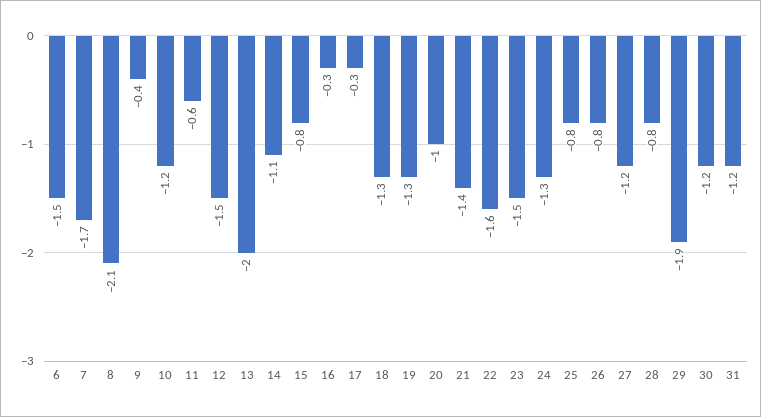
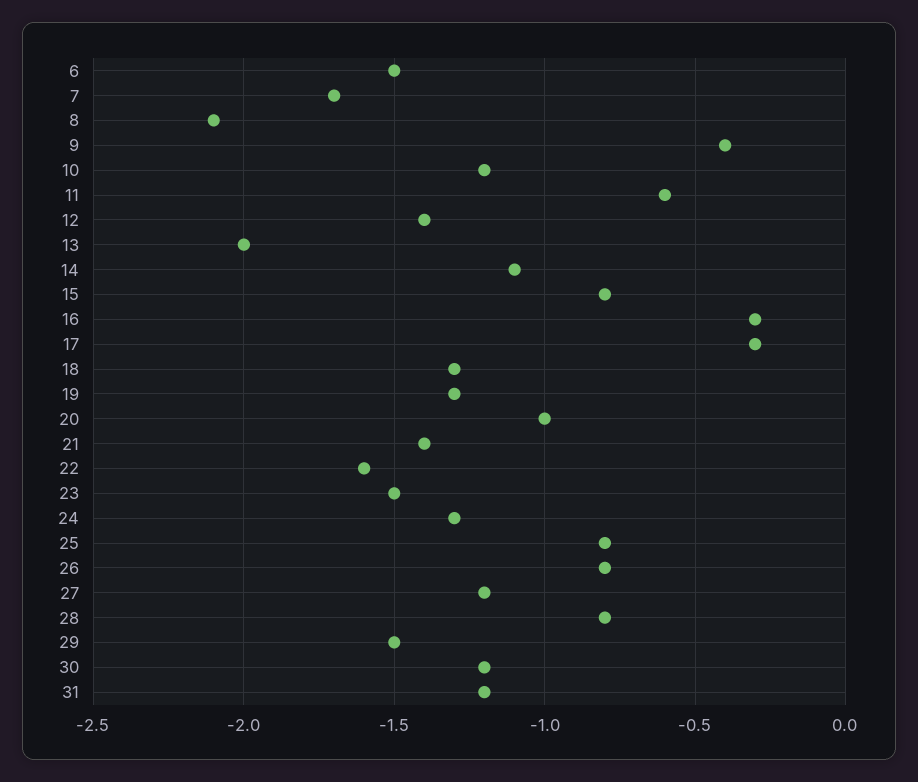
12: -1.5 -> -1.4
29: -1.9 -> -1.5

